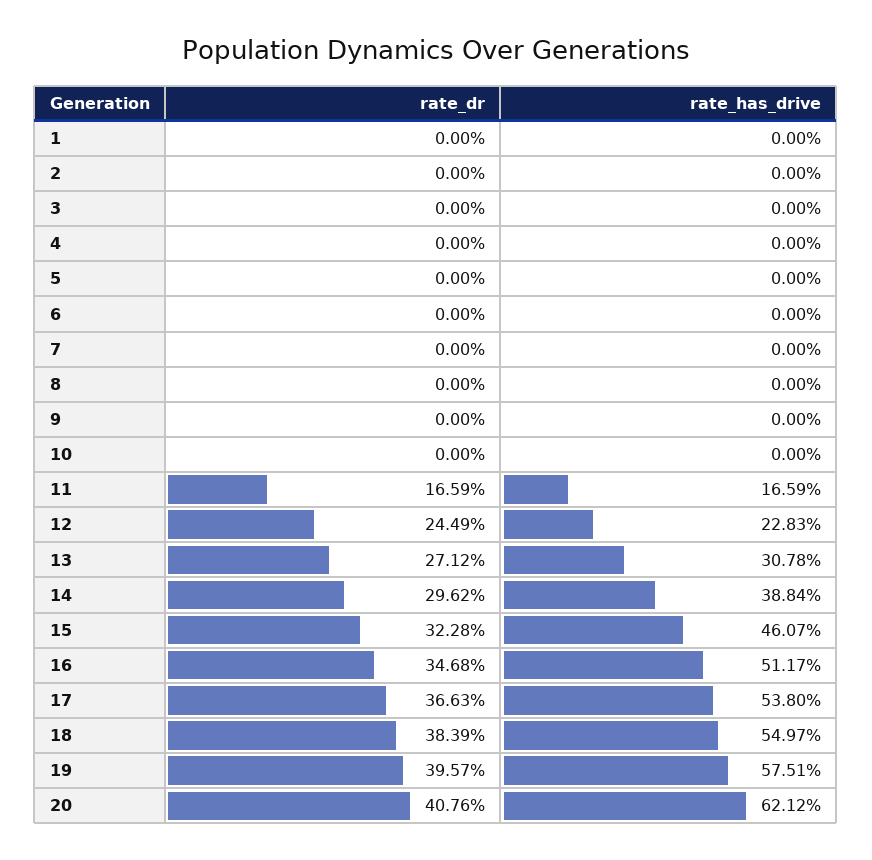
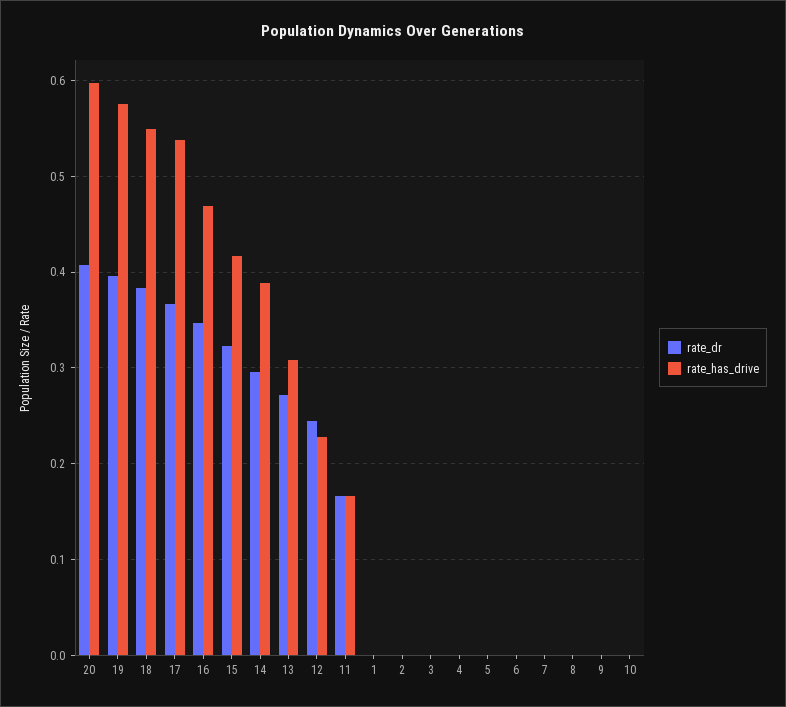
rate_has_drive, 15: 0.4607 -> 0.42
rate_has_drive, 16: 0.5117 -> 0.47
rate_has_drive, 20: 0.6212 -> 0.6

